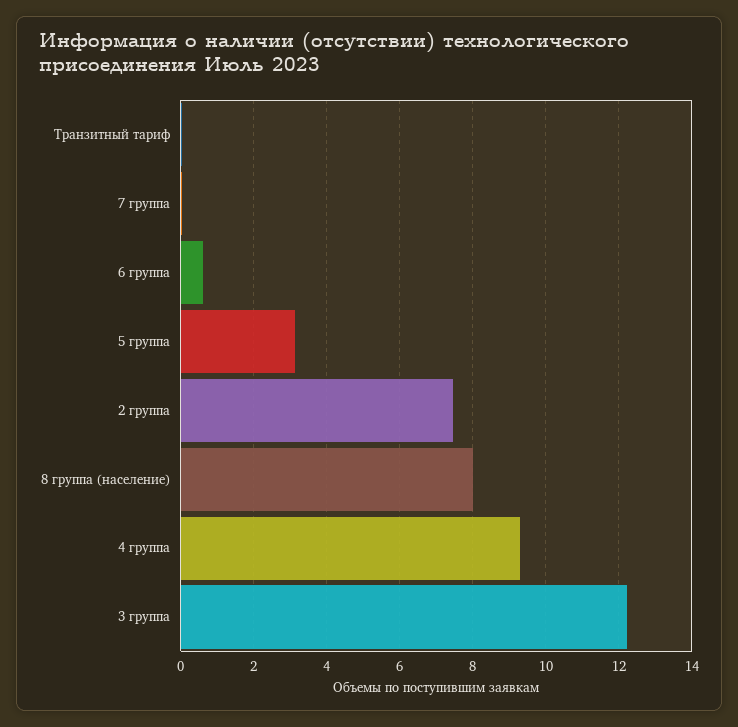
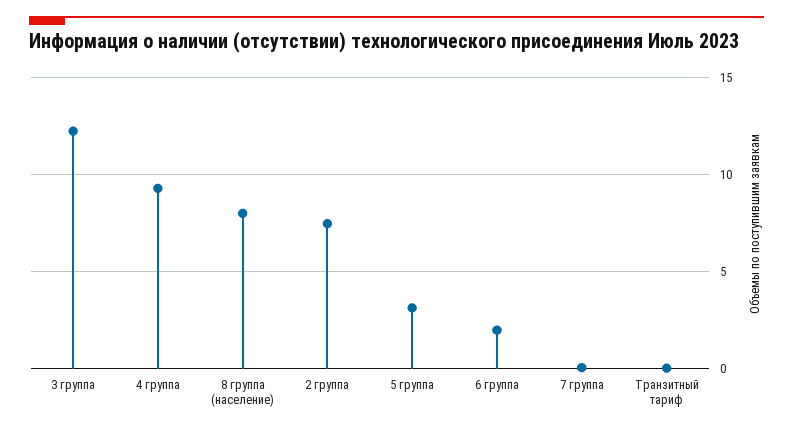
6 группа: 0.6 -> 2

